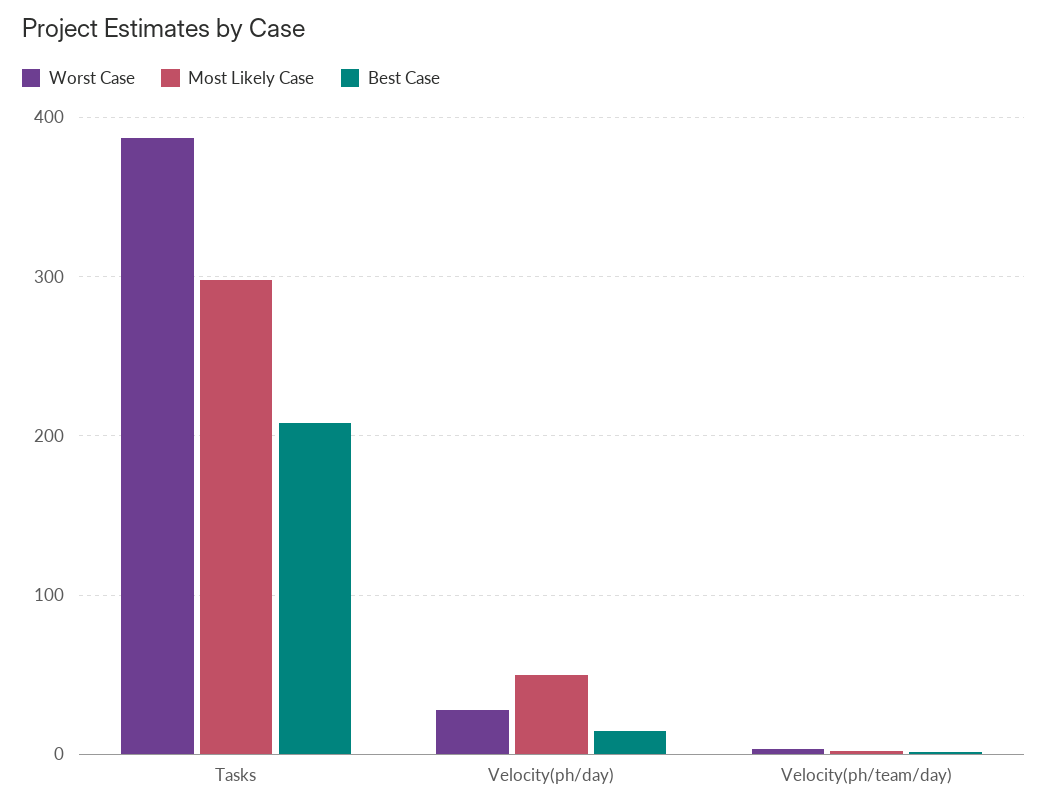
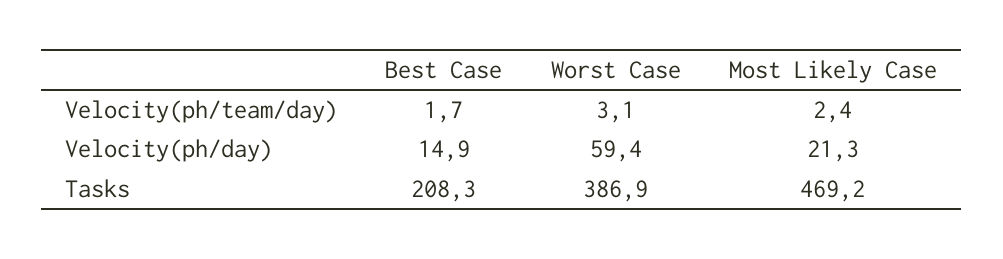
Most Likely Case, Tasks: 300 -> 469.2
Worst Case, Velocity(ph/day): 30 -> 59.4
Most Likely Case, Velocity(ph/day): 50 -> 21.3

